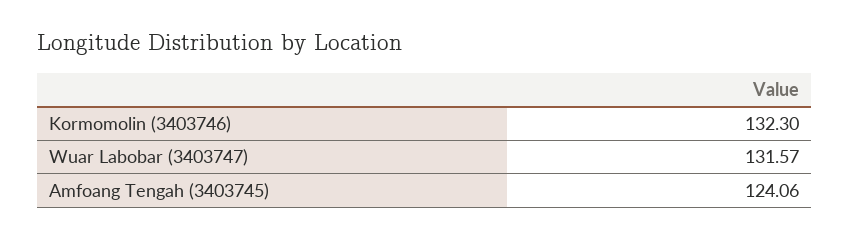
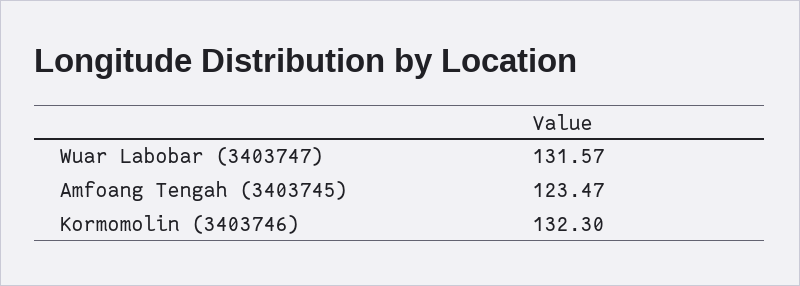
Amfoang Tengah (3403745): 124.06 -> 123.47

